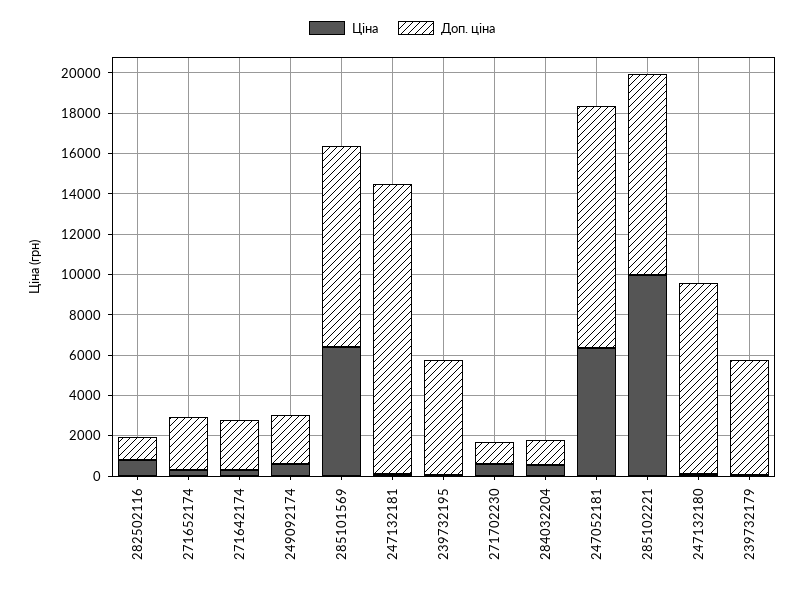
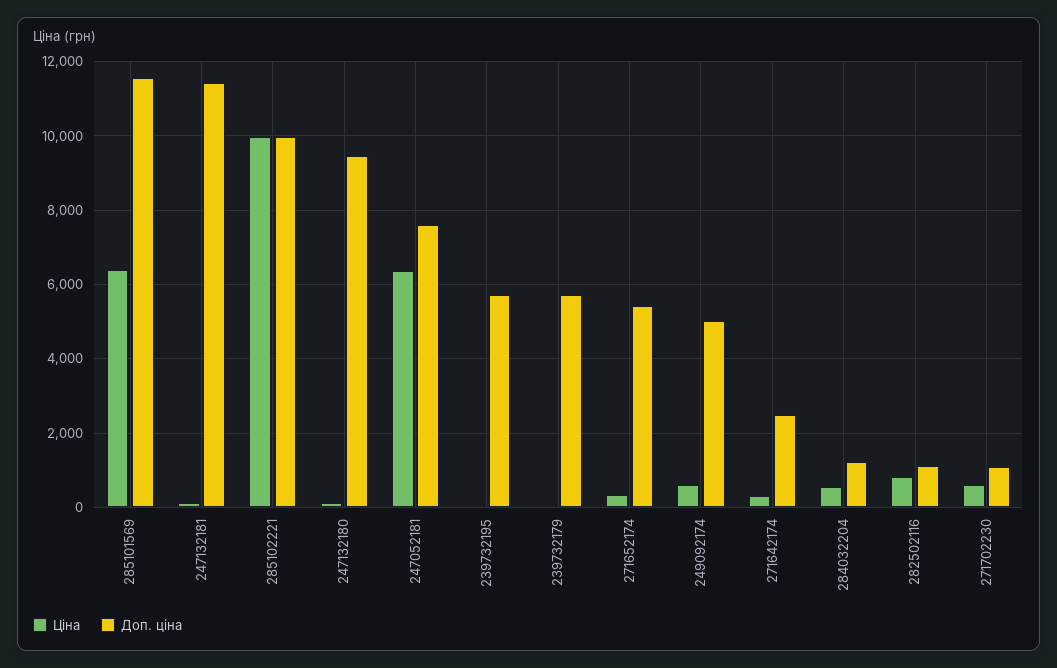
Доп. ціна, 271652174: 2500 -> 5400
Доп. ціна, 249092174: 2500 -> 5000
Доп. ціна, 285101569: 10000 -> 11600
Доп. ціна, 247132181: 14500 -> 11400
Доп. ціна, 247052181: 12000 -> 7600

